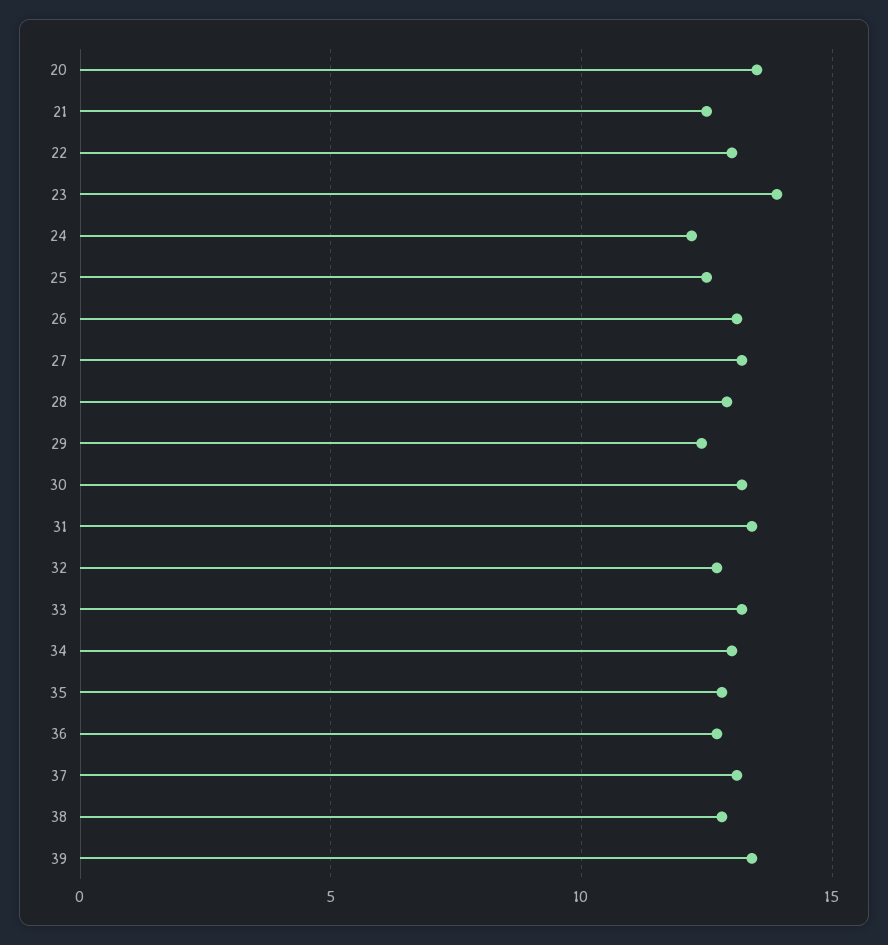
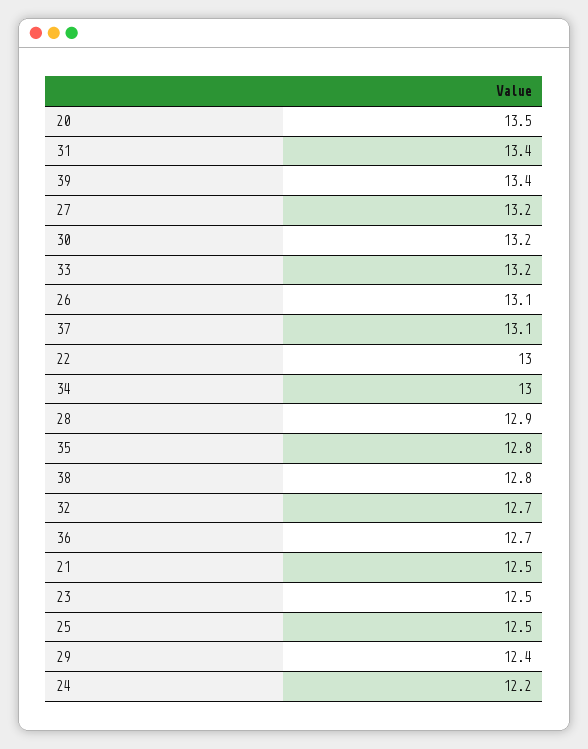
23: 14 -> 12.5

